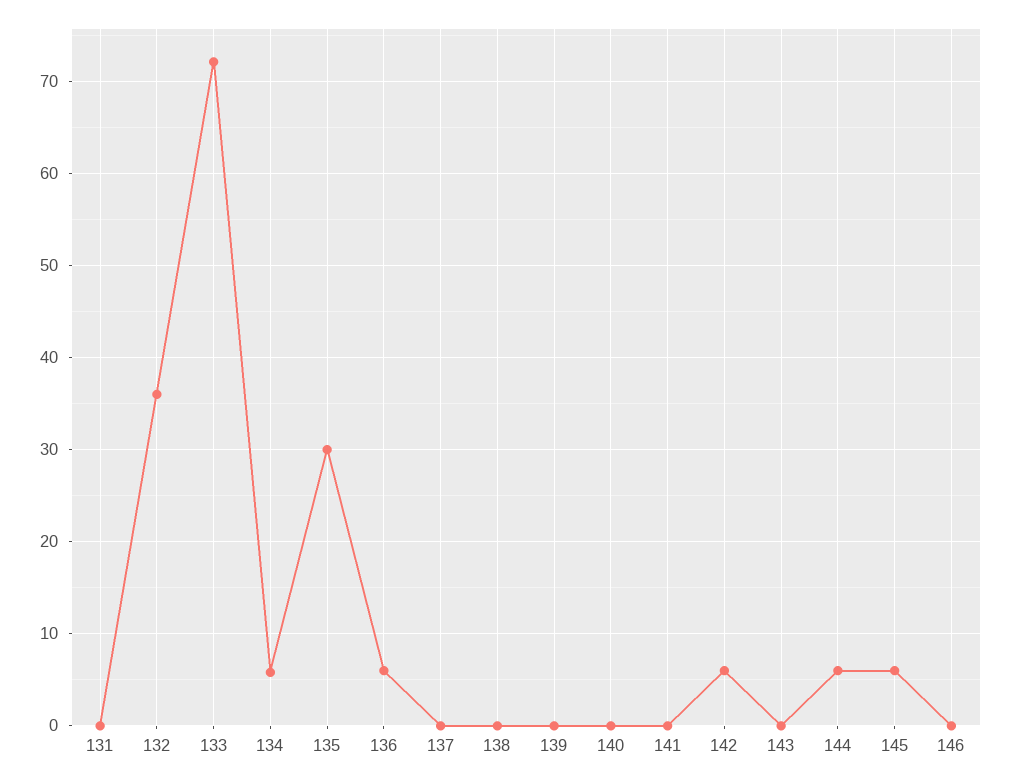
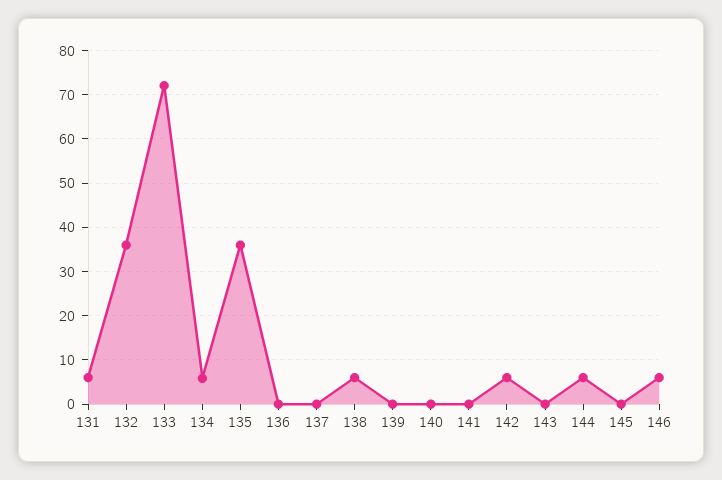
131: 0 -> 6
135: 30 -> 36
136: 6 -> 0
138: 0 -> 6
145: 6 -> 0
146: 0 -> 6

